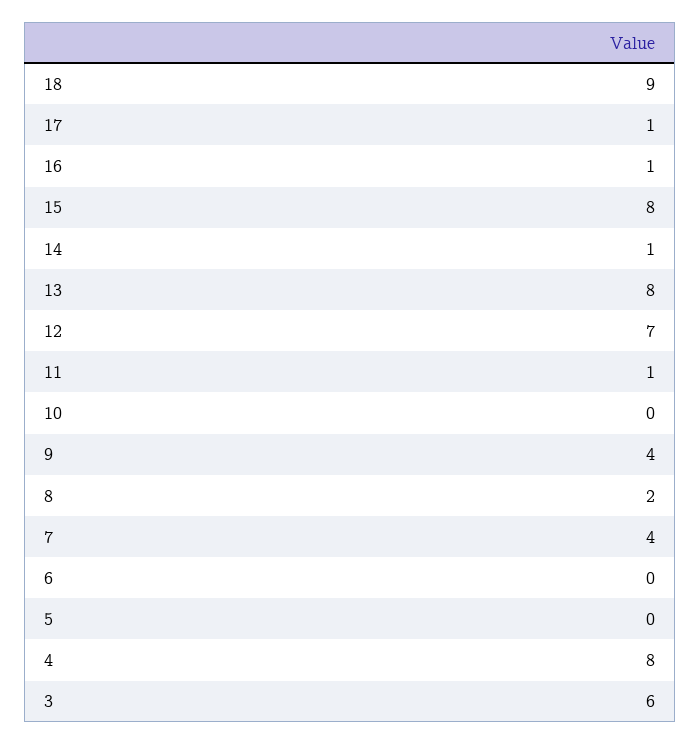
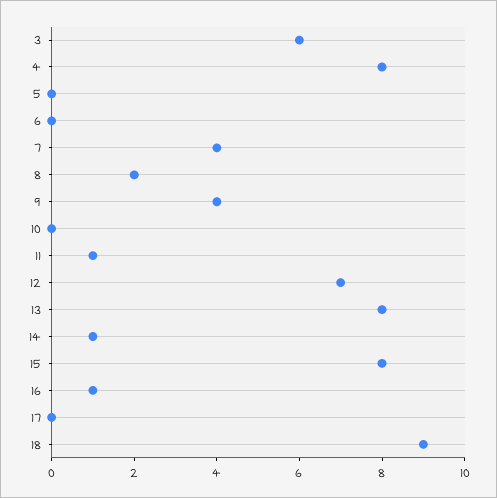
17: 1 -> 0

